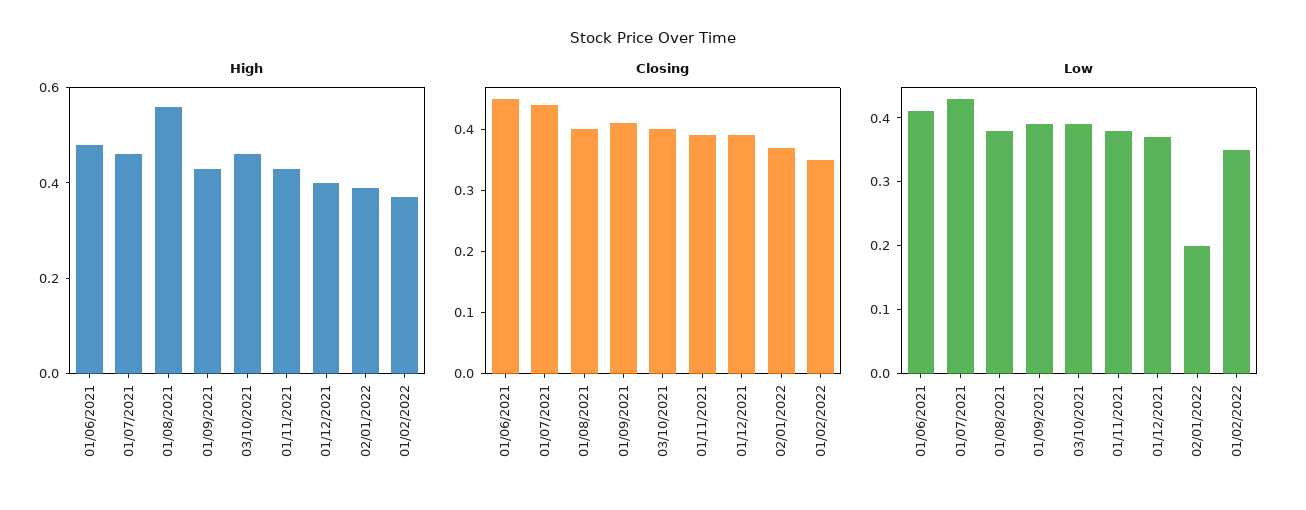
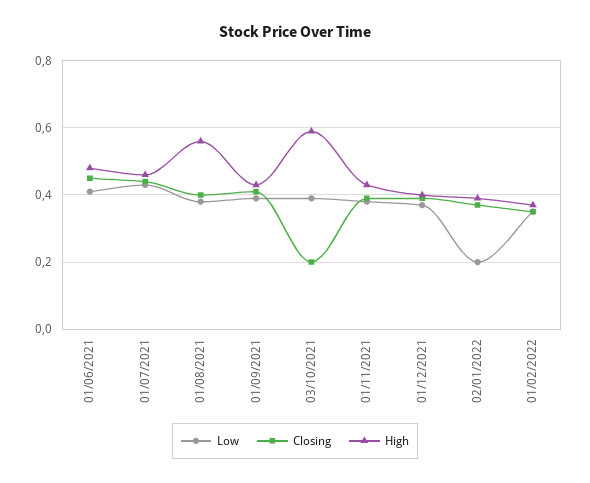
High, 03/10/2021: 0.45 -> 0.6
Closing, 03/10/2021: 0.4 -> 0.2

